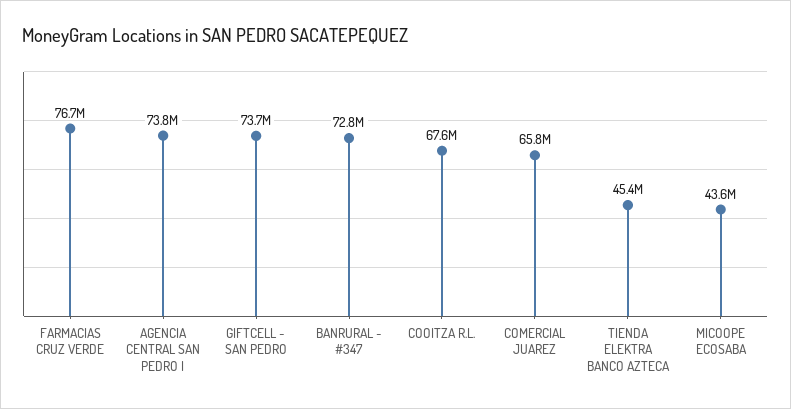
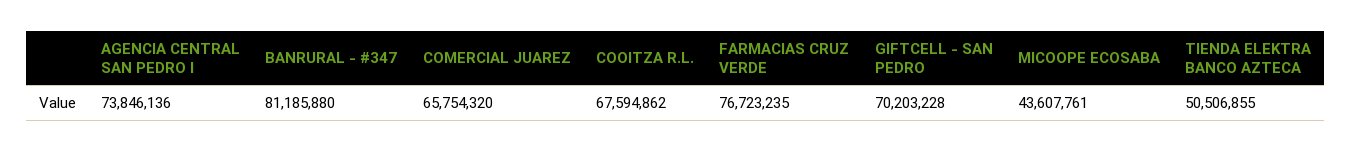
GIFTCELL - SAN PEDRO: 73700000 -> 70203228
BANRURAL - #347: 72800000 -> 81185880
TIENDA ELEKTRA BANCO AZTECA: 45400000 -> 50506855

